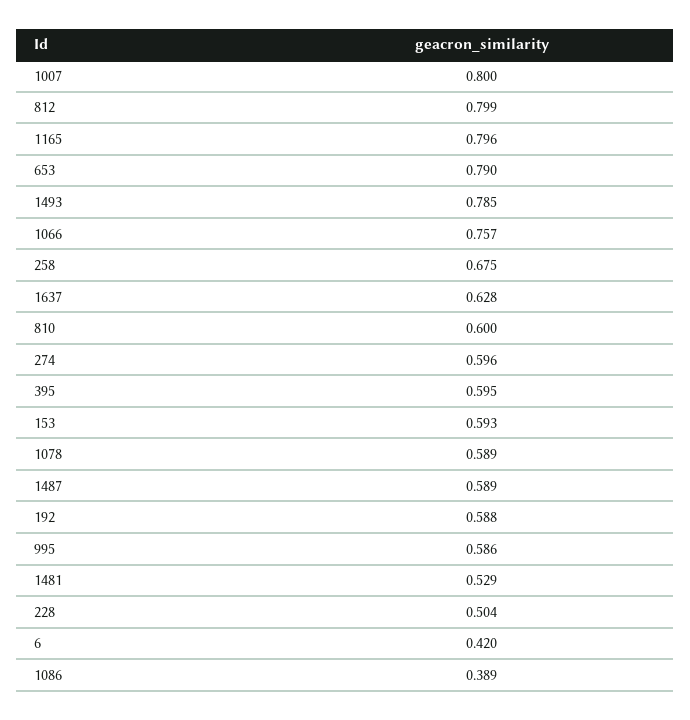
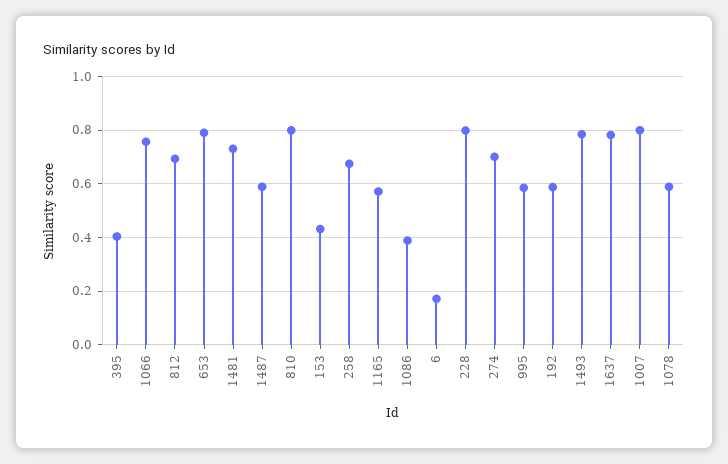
812: 0.799 -> 0.7
1165: 0.796 -> 0.575
1637: 0.628 -> 0.775
810: 0.6 -> 0.8
274: 0.596 -> 0.7
395: 0.595 -> 0.4
153: 0.593 -> 0.425
1481: 0.529 -> 0.725
228: 0.504 -> 0.8
6: 0.42 -> 0.175

